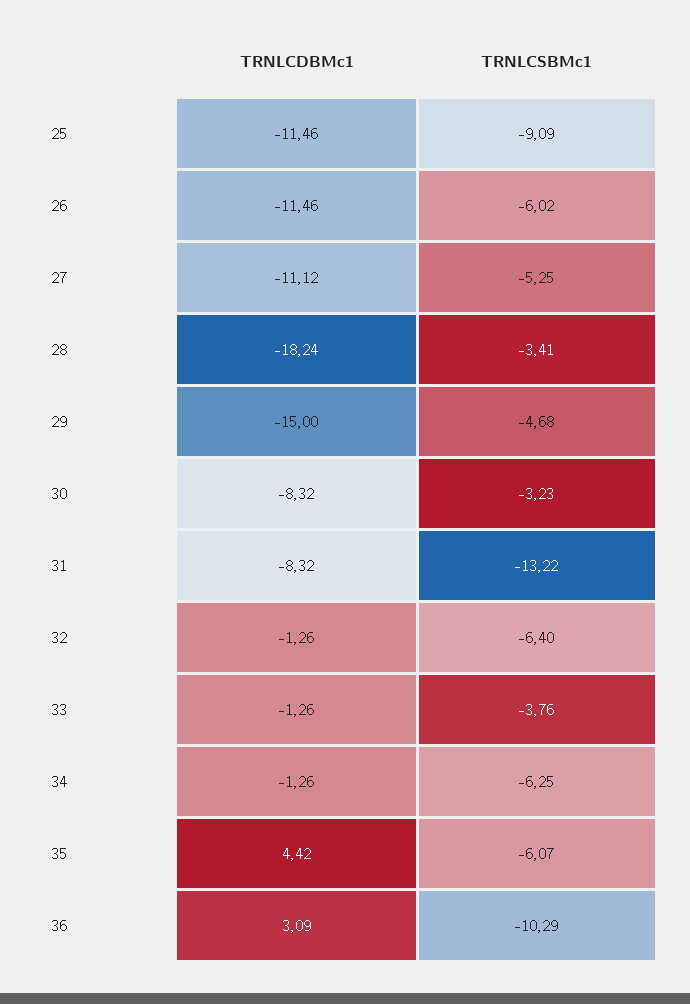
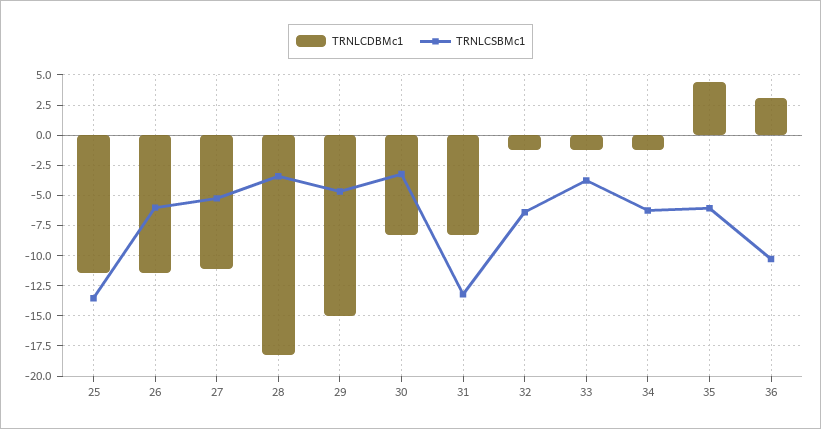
TRNLCSBMc1, 25: -9.09 -> -13.5

